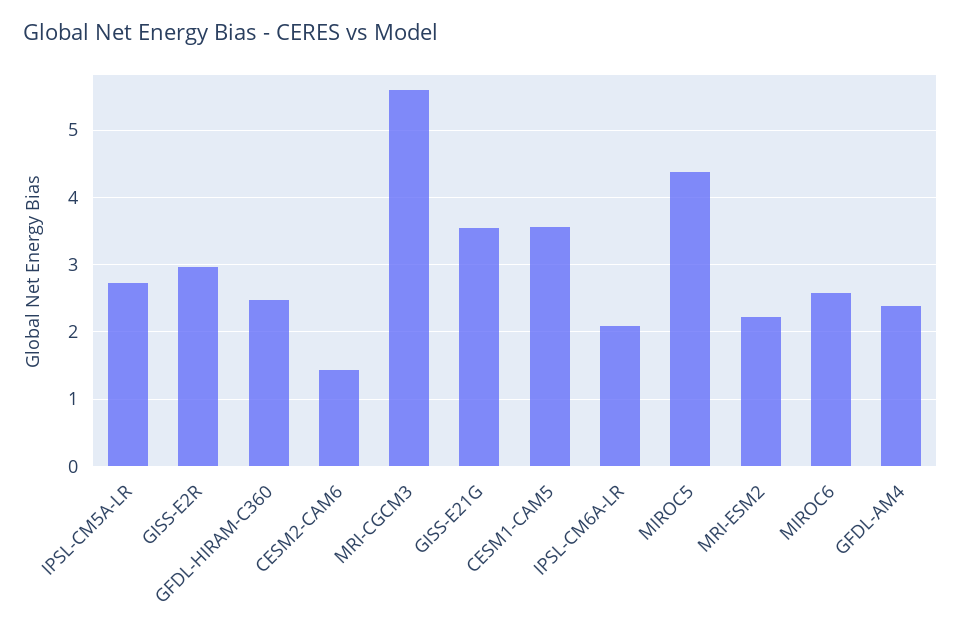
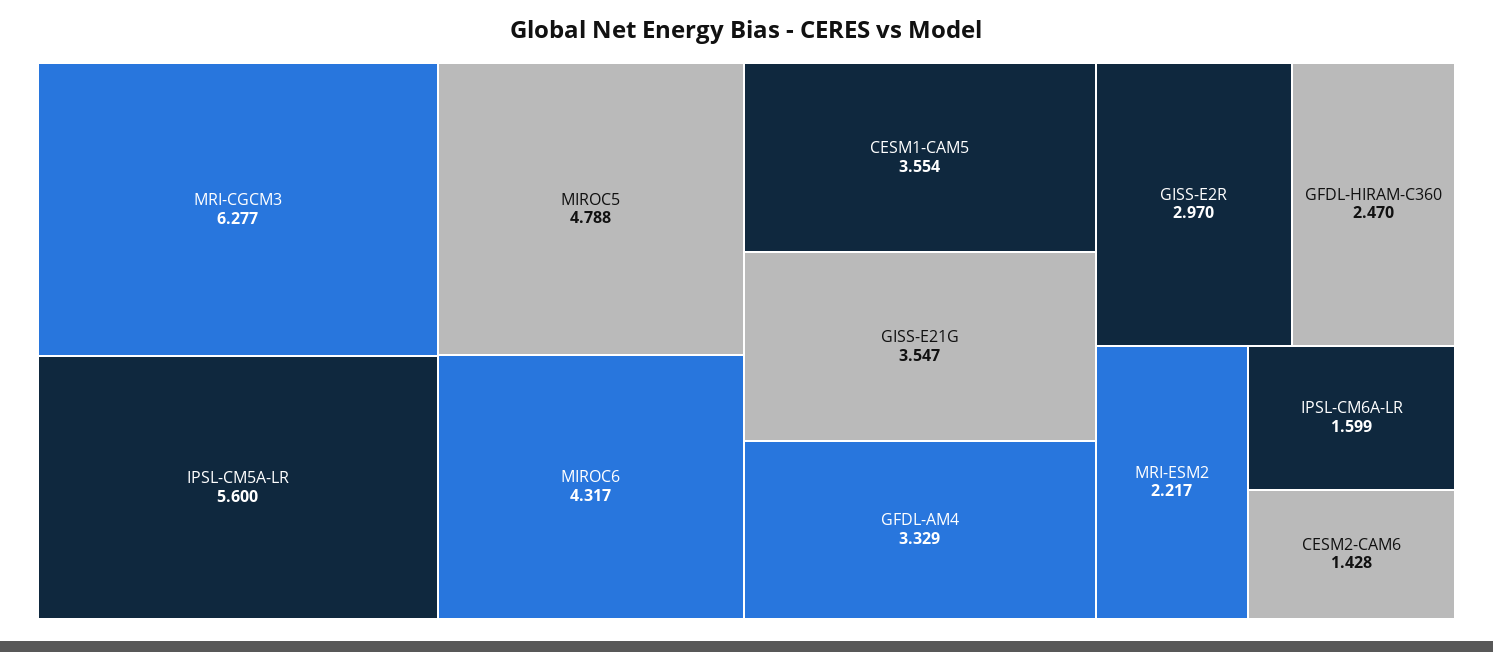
IPSL-CM5A-LR: 2.7 -> 5.6
MRI-CGCM3: 5.6 -> 6.277
IPSL-CM6A-LR: 2.1 -> 1.599
MIROC5: 4.4 -> 4.788
MIROC6: 2.6 -> 4.317
GFDL-AM4: 2.4 -> 3.329

